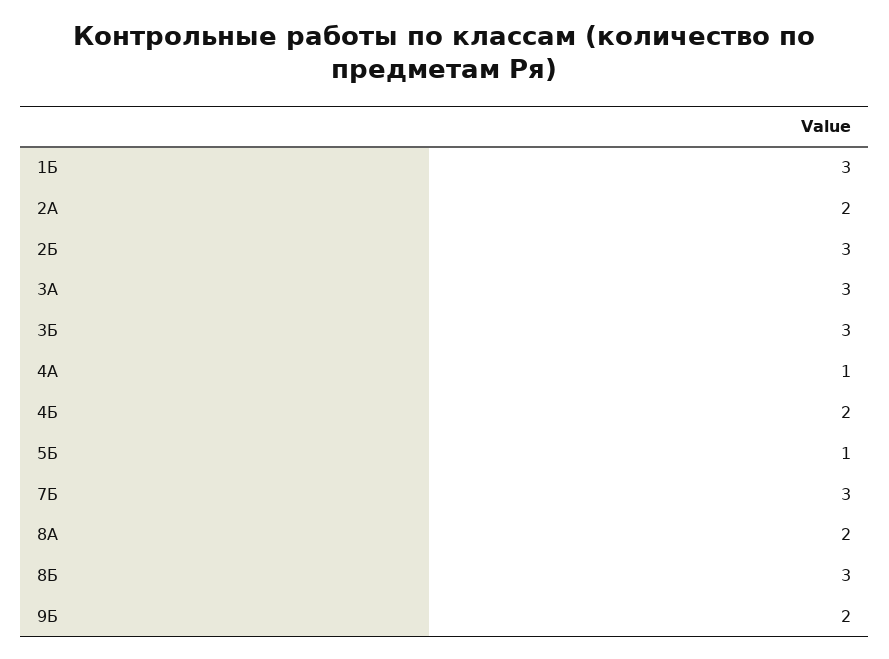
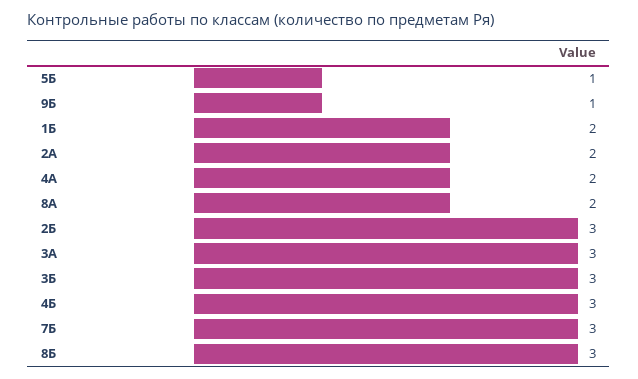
1Б: 3 -> 2
4А: 1 -> 2
4Б: 2 -> 3
9Б: 2 -> 1

